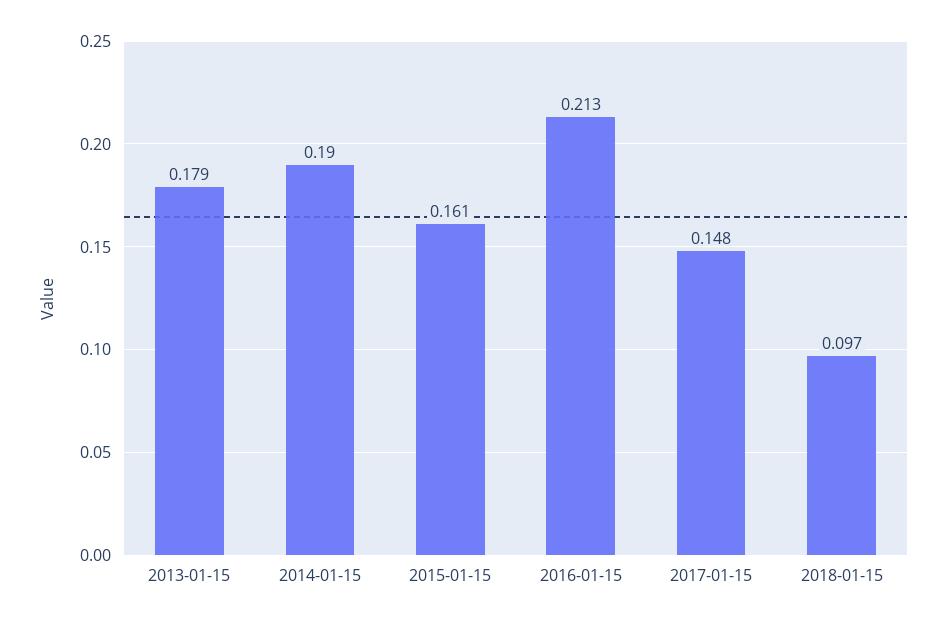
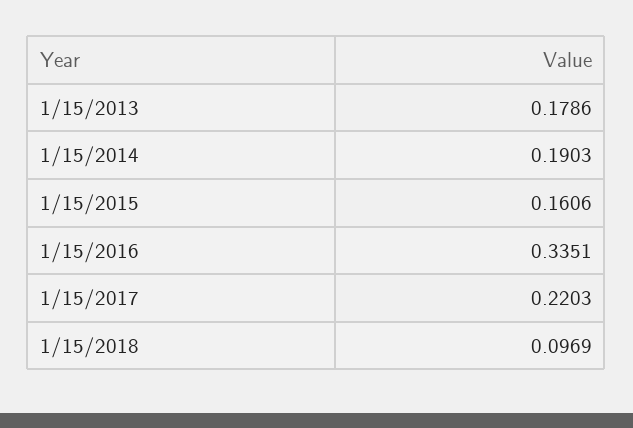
2016-01-15: 0.213 -> 0.3351
2017-01-15: 0.148 -> 0.2203

